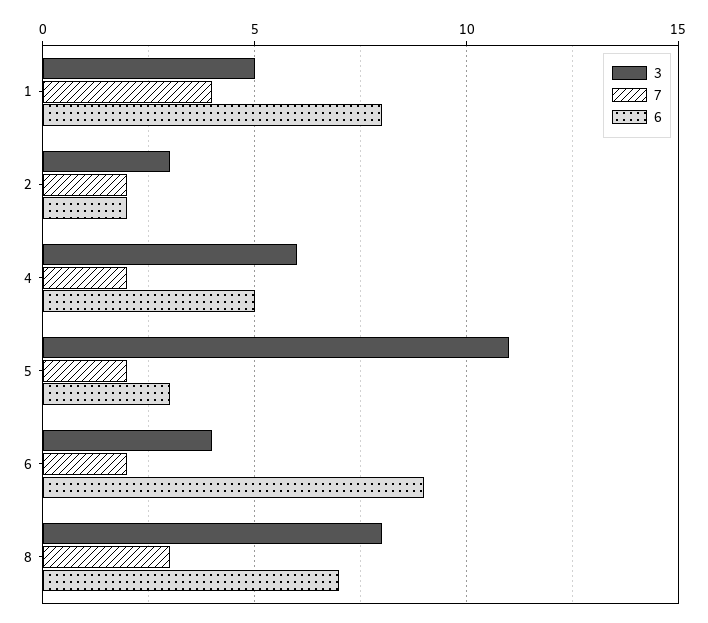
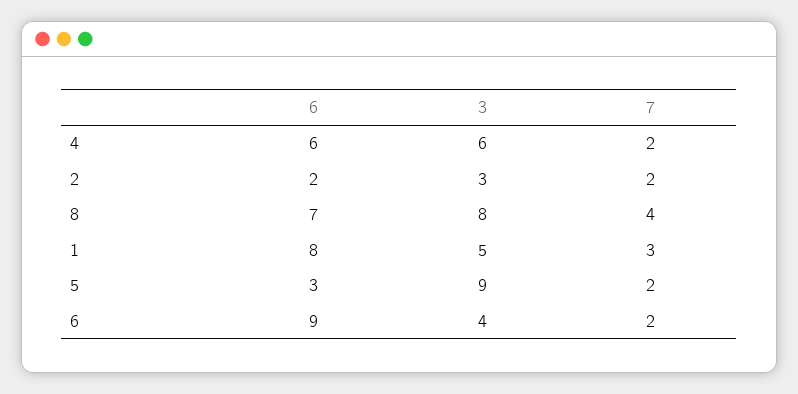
7, 1: 4 -> 3
6, 4: 5 -> 6
3, 5: 11 -> 9
7, 8: 3 -> 4

